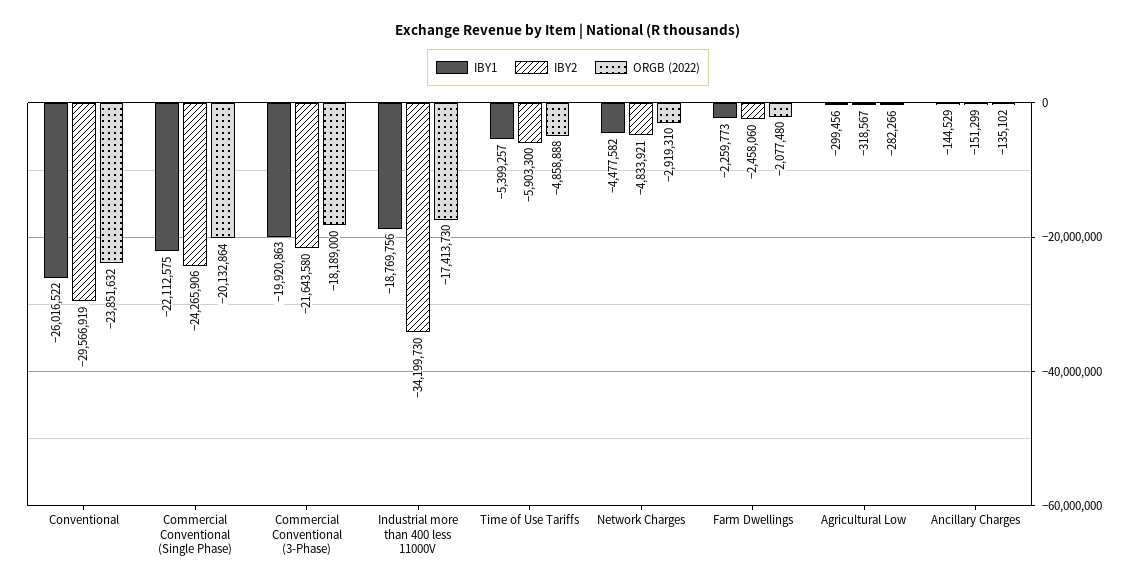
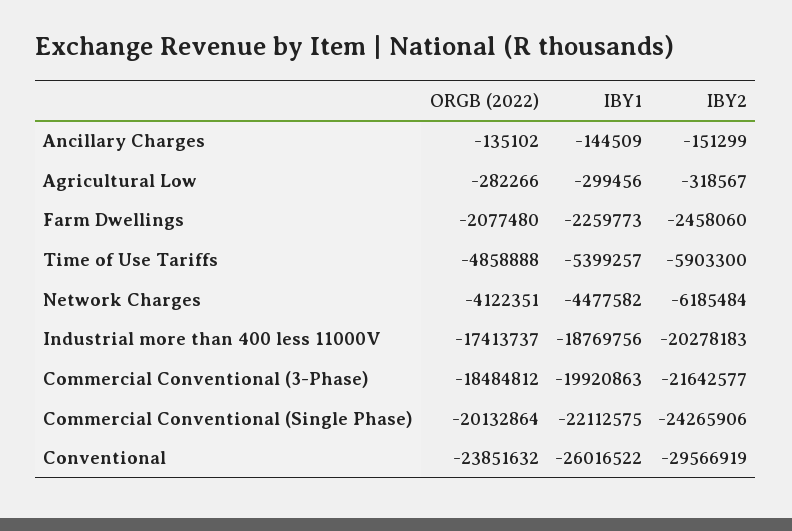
IBY2, Commercial Conventional (3-Phase): -21643580 -> -21642577
ORGB (2022), Commercial Conventional (3-Phase): -18189000 -> -18484812
IBY2, Industrial more than 400 less 11000V: -34199730 -> -20278183
ORGB (2022), Industrial more than 400 less 11000V: -17413730 -> -17413737
IBY2, Network Charges: -4833921 -> -6185484
ORGB (2022), Network Charges: -2919310 -> -4122351
IBY1, Ancillary Charges: -144529 -> -144509

